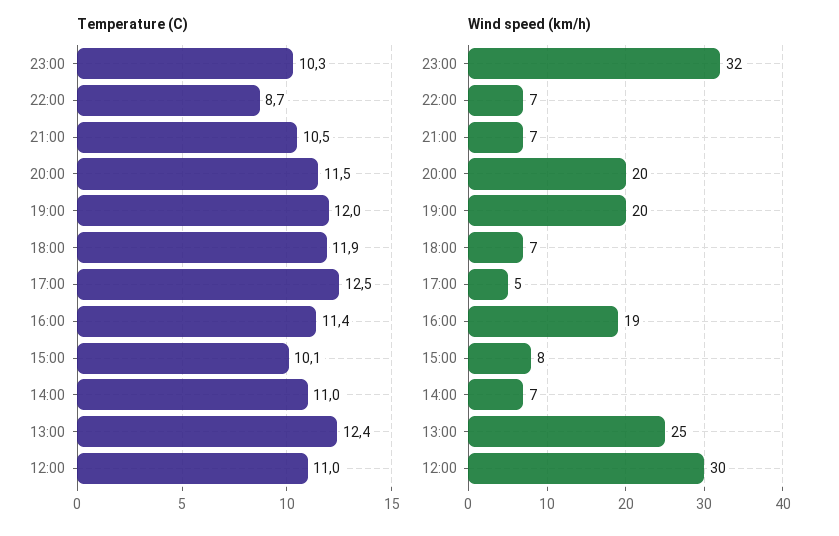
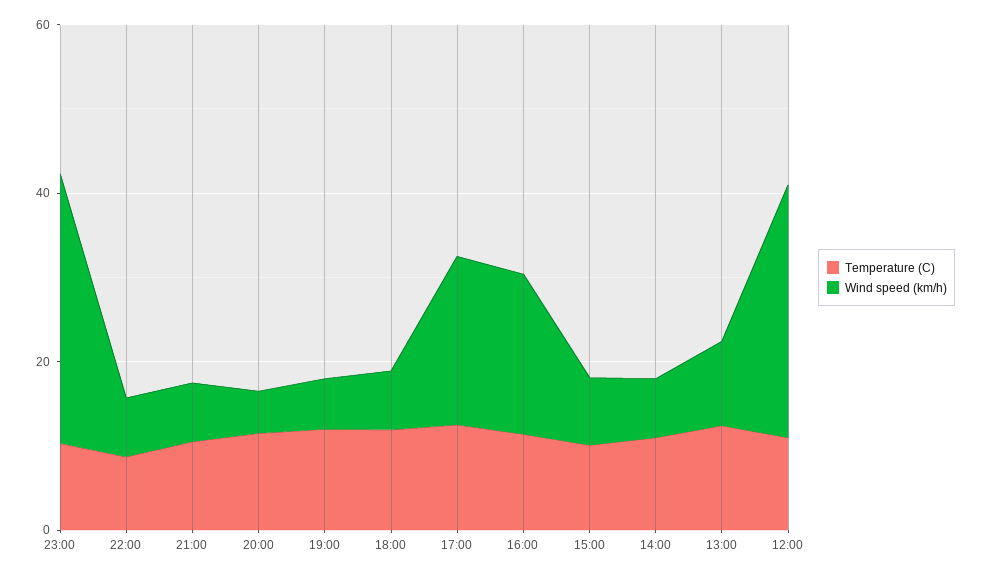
Wind speed (km/h), 20:00: 20 -> 5
Wind speed (km/h), 19:00: 20 -> 5
Wind speed (km/h), 17:00: 5 -> 20
Wind speed (km/h), 13:00: 25 -> 10

